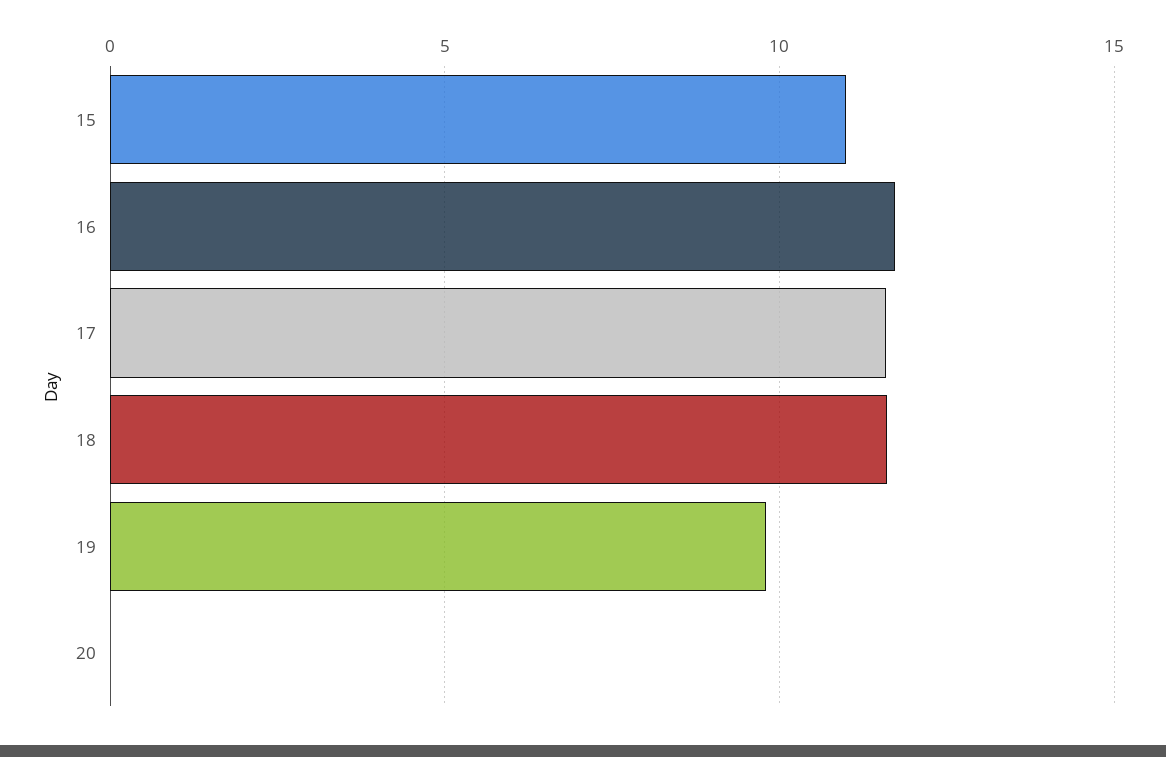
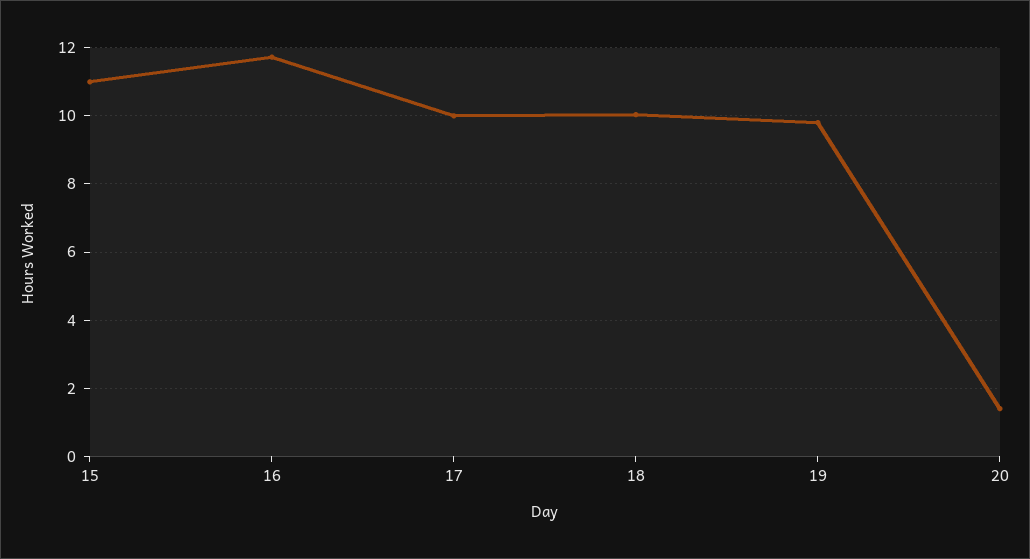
17: 11.5 -> 10
18: 11.5 -> 10
20: 0 -> 1.4

